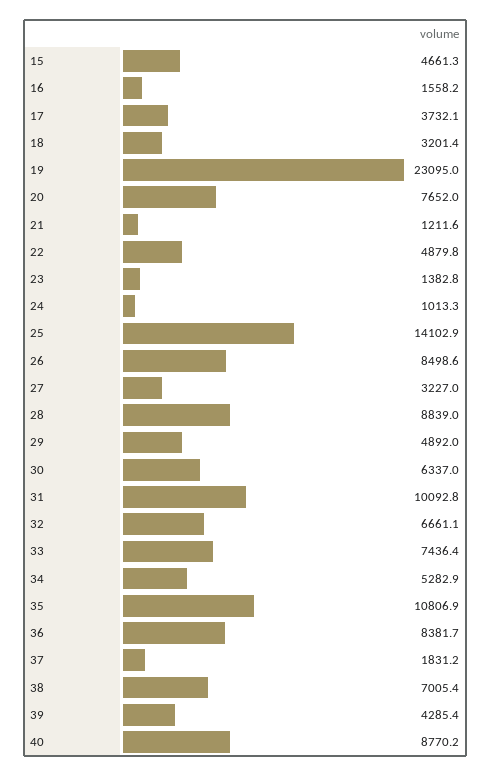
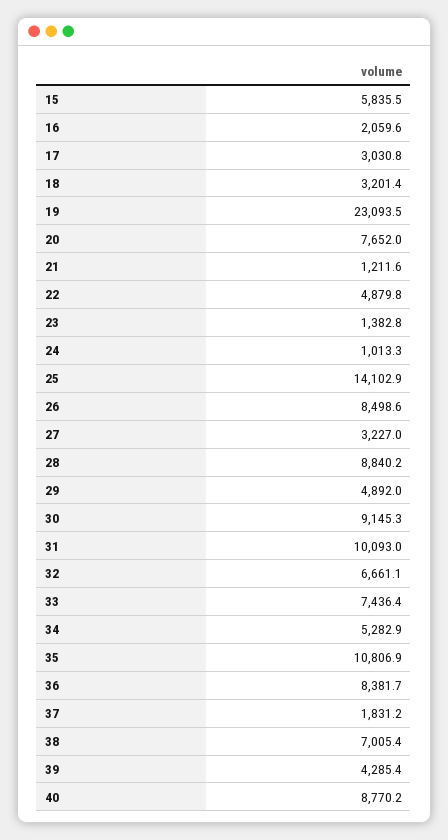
15: 4661.3 -> 5835.5
16: 1558.2 -> 2059.6
17: 3732.1 -> 3030.8
19: 23095 -> 23093.5
28: 8839 -> 8840.2
30: 6337 -> 9145.3
31: 10092.8 -> 10093

